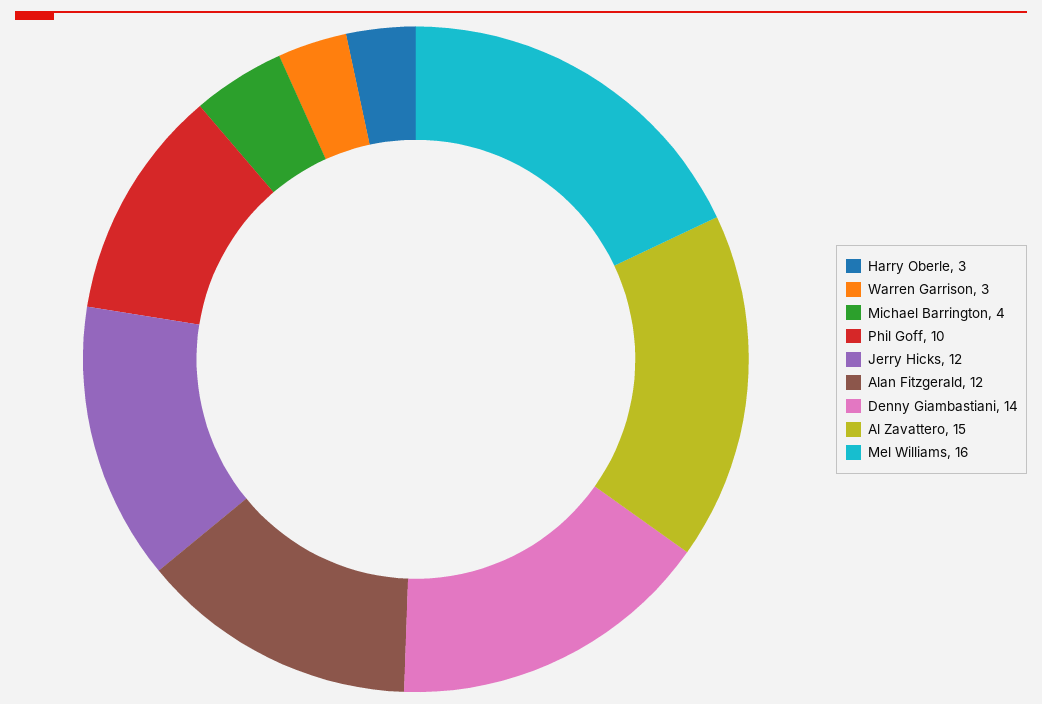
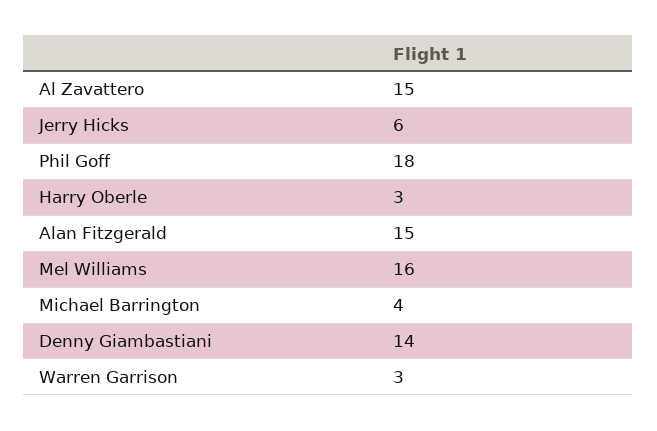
Phil Goff: 10 -> 18
Jerry Hicks: 12 -> 6
Alan Fitzgerald: 12 -> 15

